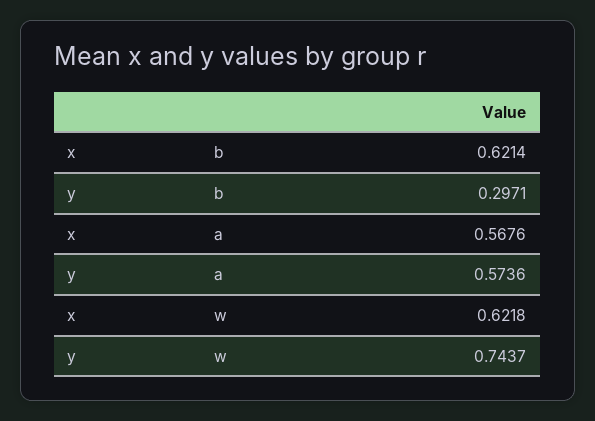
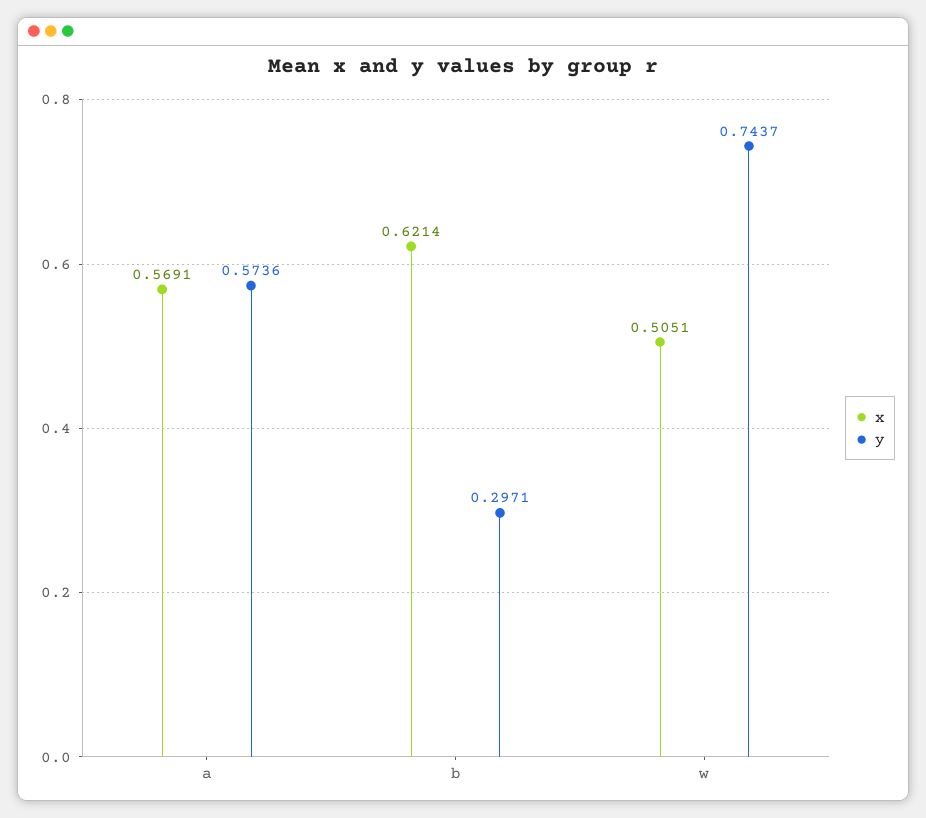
x, a: 0.5676 -> 0.5691
x, w: 0.6218 -> 0.5051

